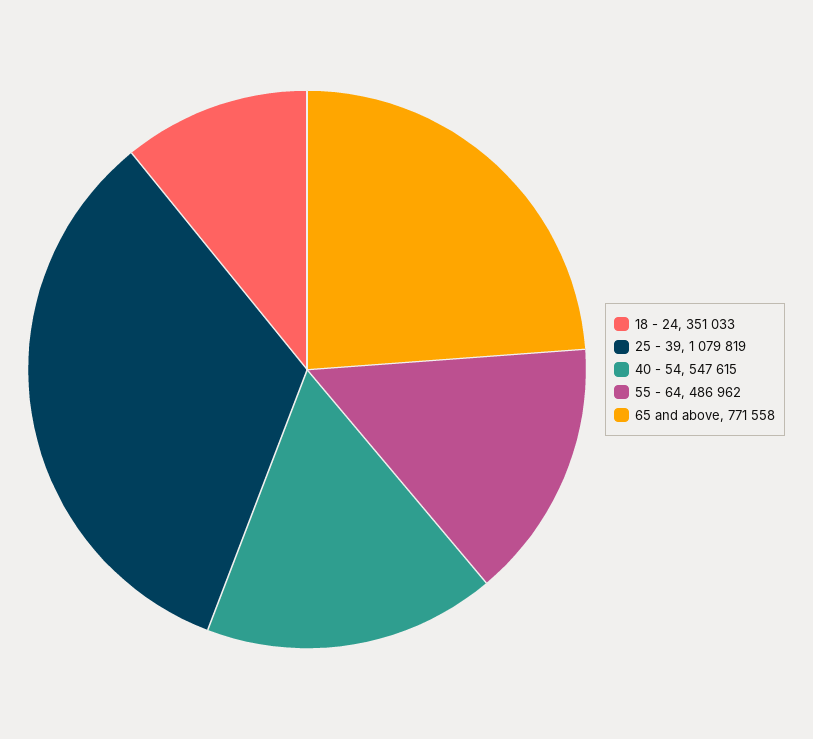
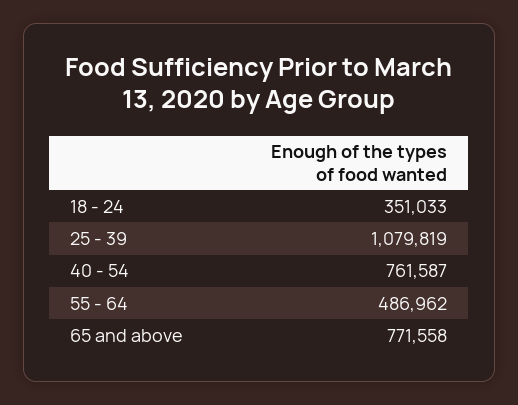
40 - 54: 547615 -> 761587

